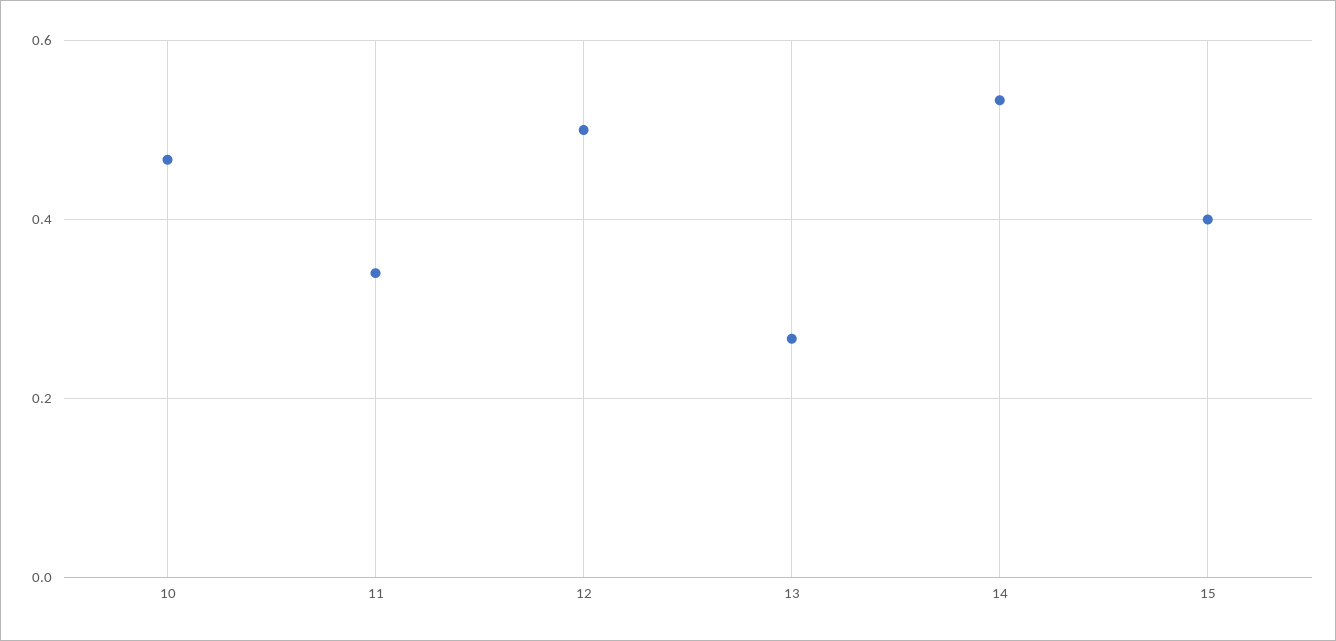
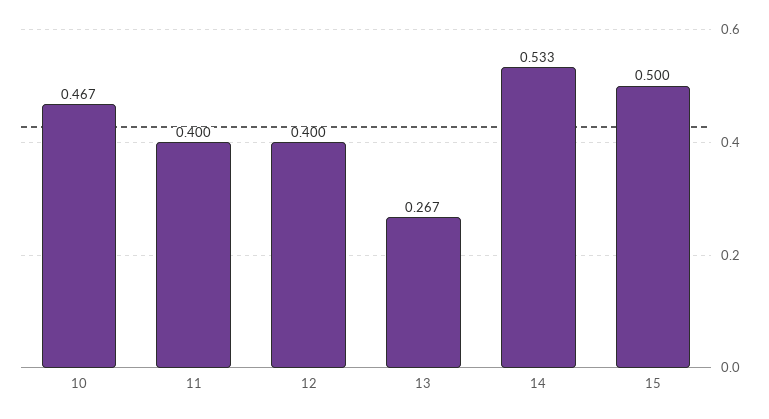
11: 0.34 -> 0.4
12: 0.5 -> 0.4
15: 0.4 -> 0.5

